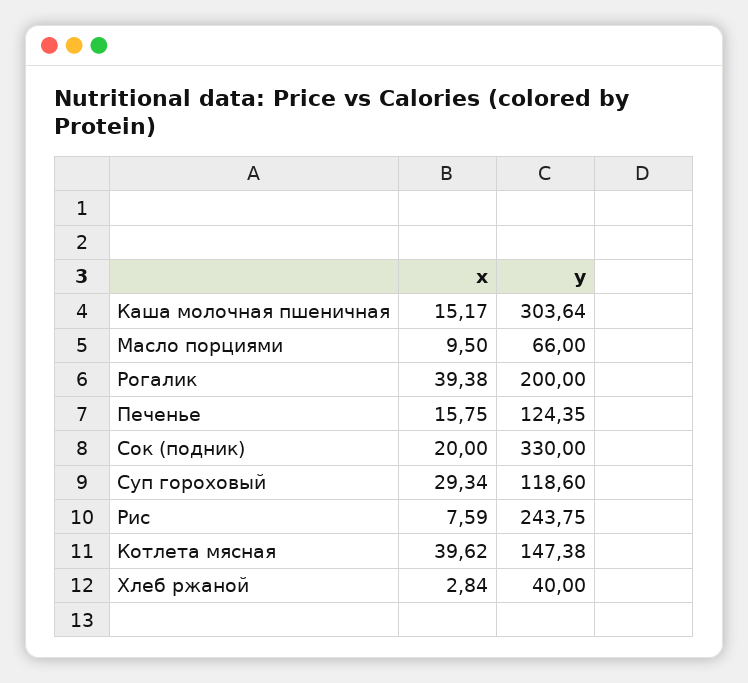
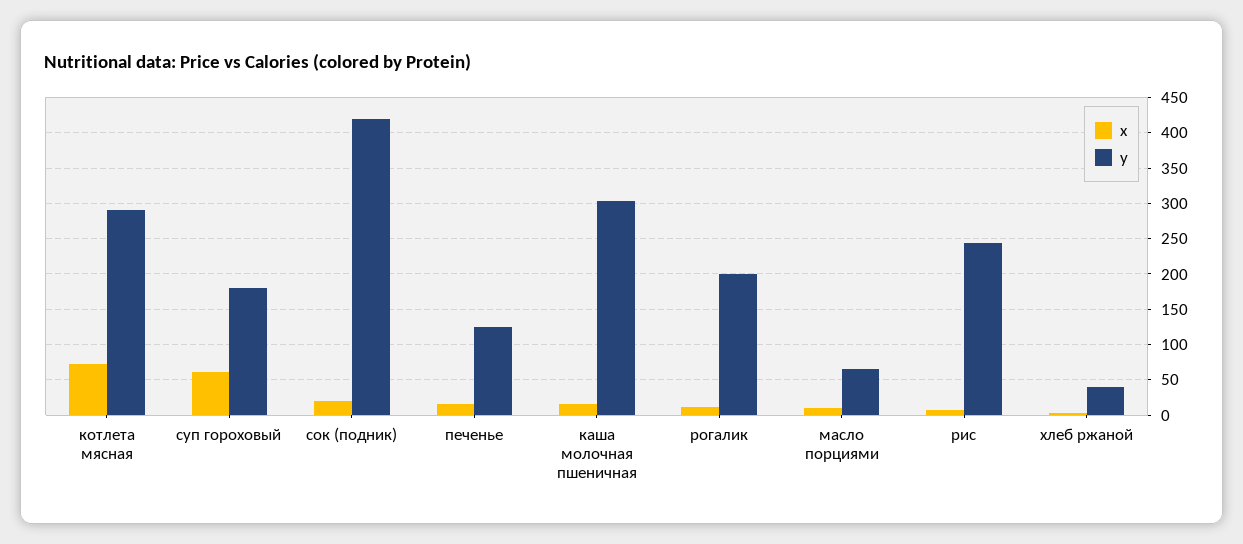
x, Рогалик: 39.38 -> 10
y, Сок (подник): 330 -> 420
x, Суп гороховый: 29.34 -> 60
y, Суп гороховый: 118.6 -> 180
x, Котлета мясная: 39.62 -> 70
y, Котлета мясная: 147.38 -> 290

